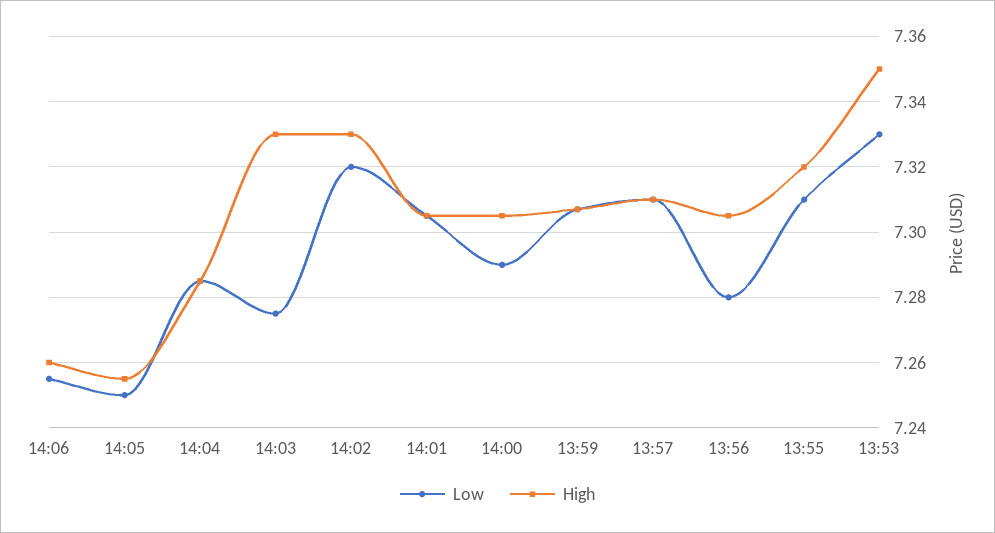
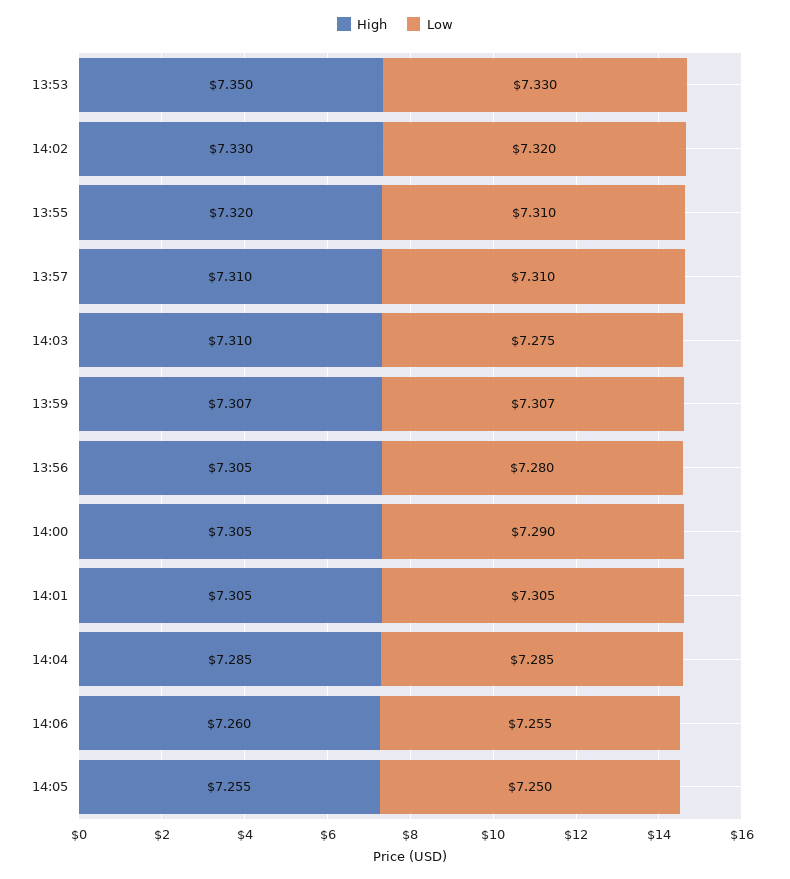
High, 14:03: 7.33 -> 7.31

